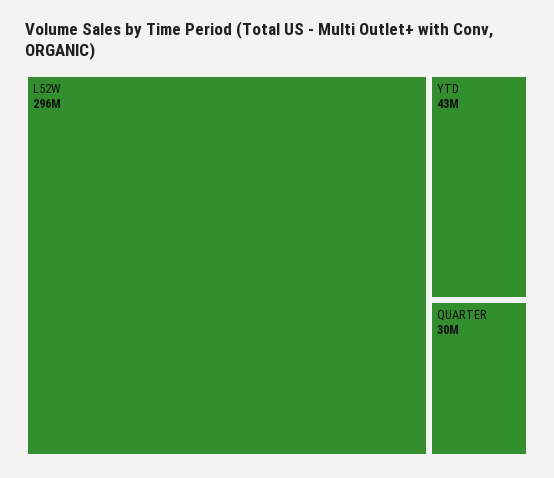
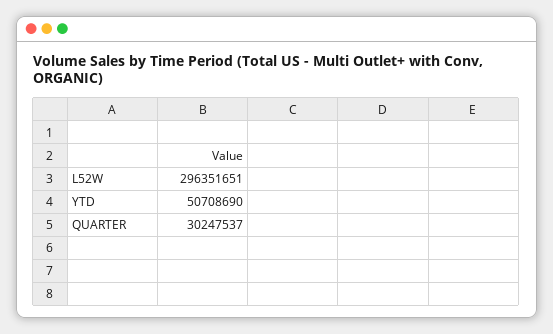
YTD: 43000000 -> 50708690

